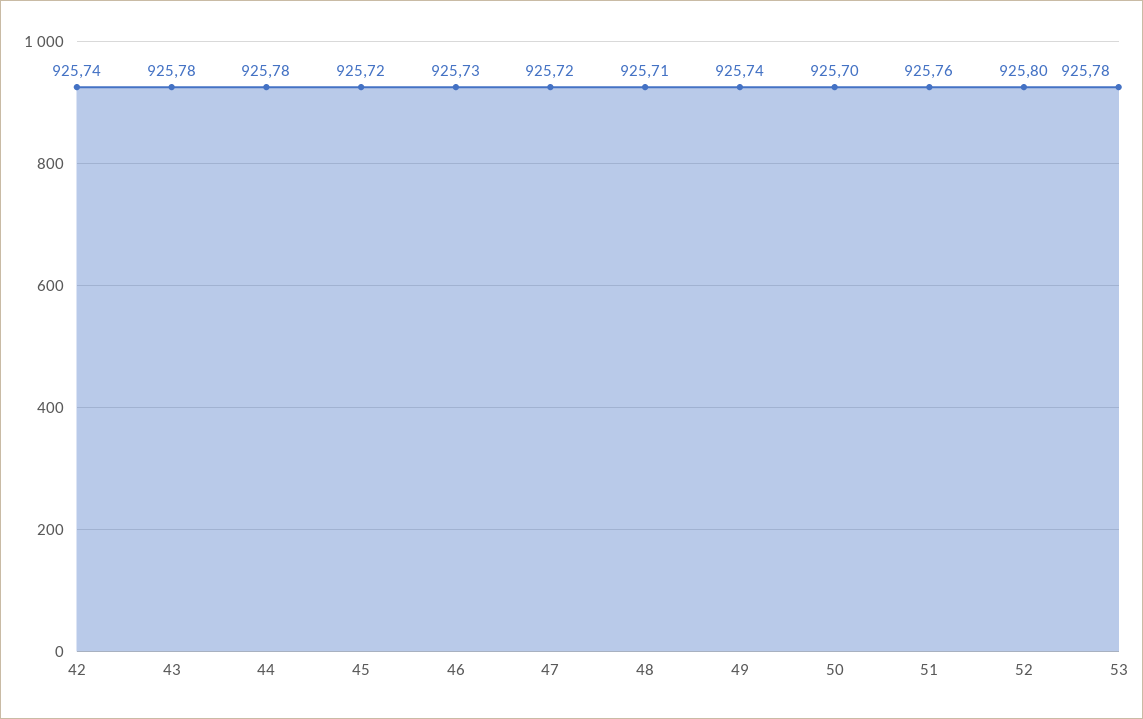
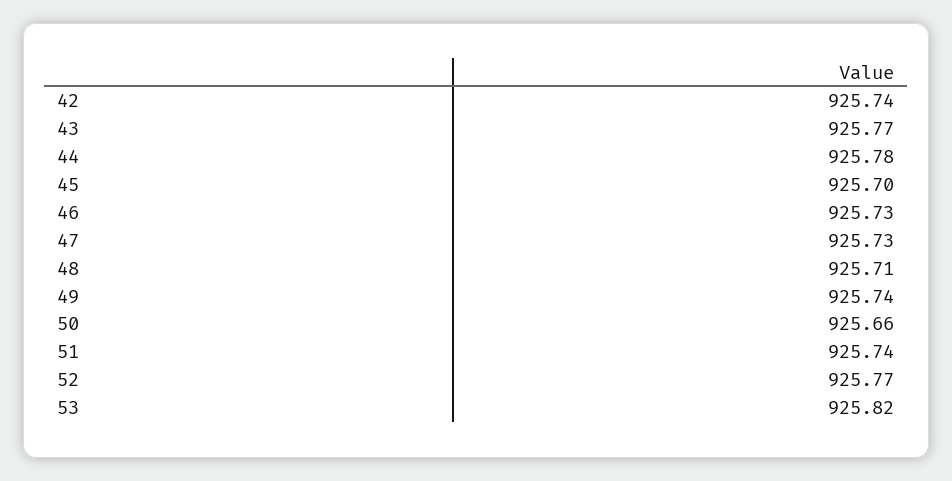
43: 925.78 -> 925.77
45: 925.72 -> 925.7
47: 925.72 -> 925.73
50: 925.7 -> 925.66
51: 925.76 -> 925.74
52: 925.8 -> 925.77
53: 925.78 -> 925.82

